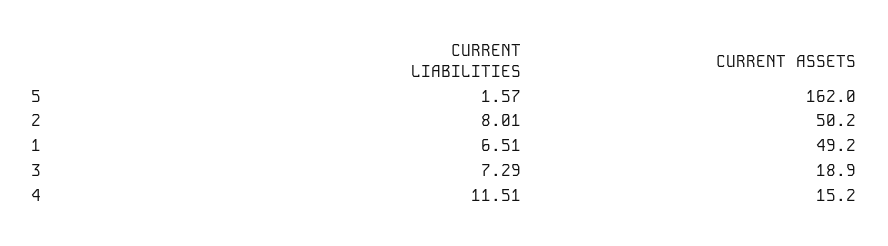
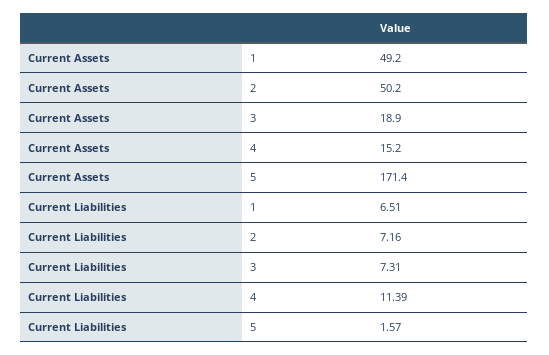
CURRENT ASSETS, 5: 162 -> 171.4
CURRENT LIABILITIES, 2: 8.01 -> 7.16
CURRENT LIABILITIES, 3: 7.29 -> 7.31
CURRENT LIABILITIES, 4: 11.51 -> 11.39

